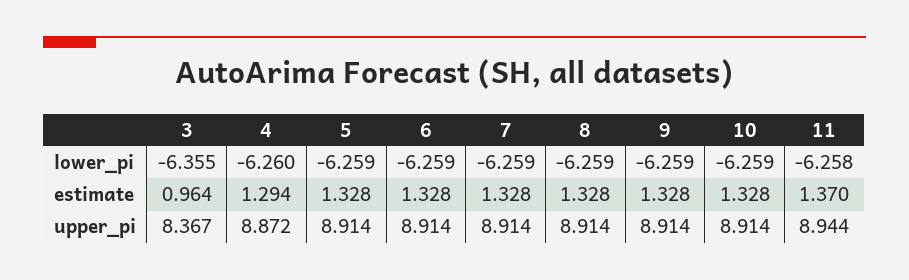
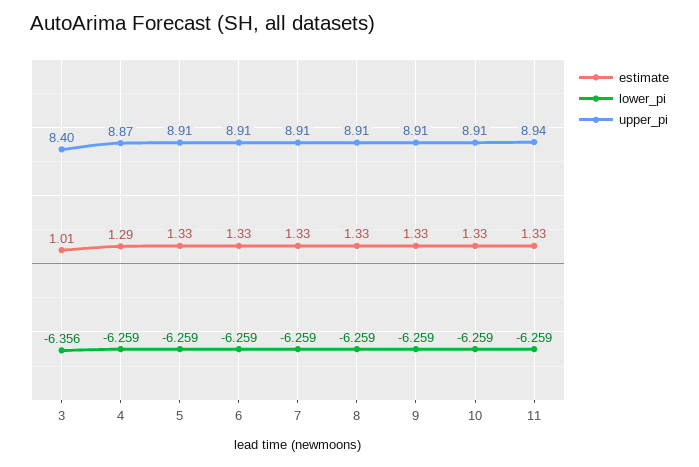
lower_pi, 3: -6.355 -> -6.356
lower_pi, 4: -6.26 -> -6.259
lower_pi, 11: -6.258 -> -6.259
estimate, 3: 0.964 -> 1.01
estimate, 11: 1.37 -> 1.33
upper_pi, 3: 8.367 -> 8.4

